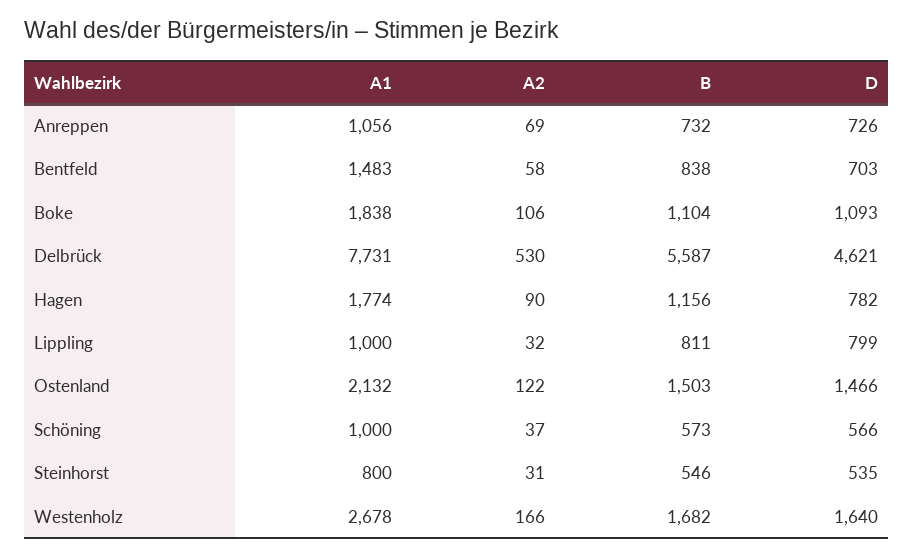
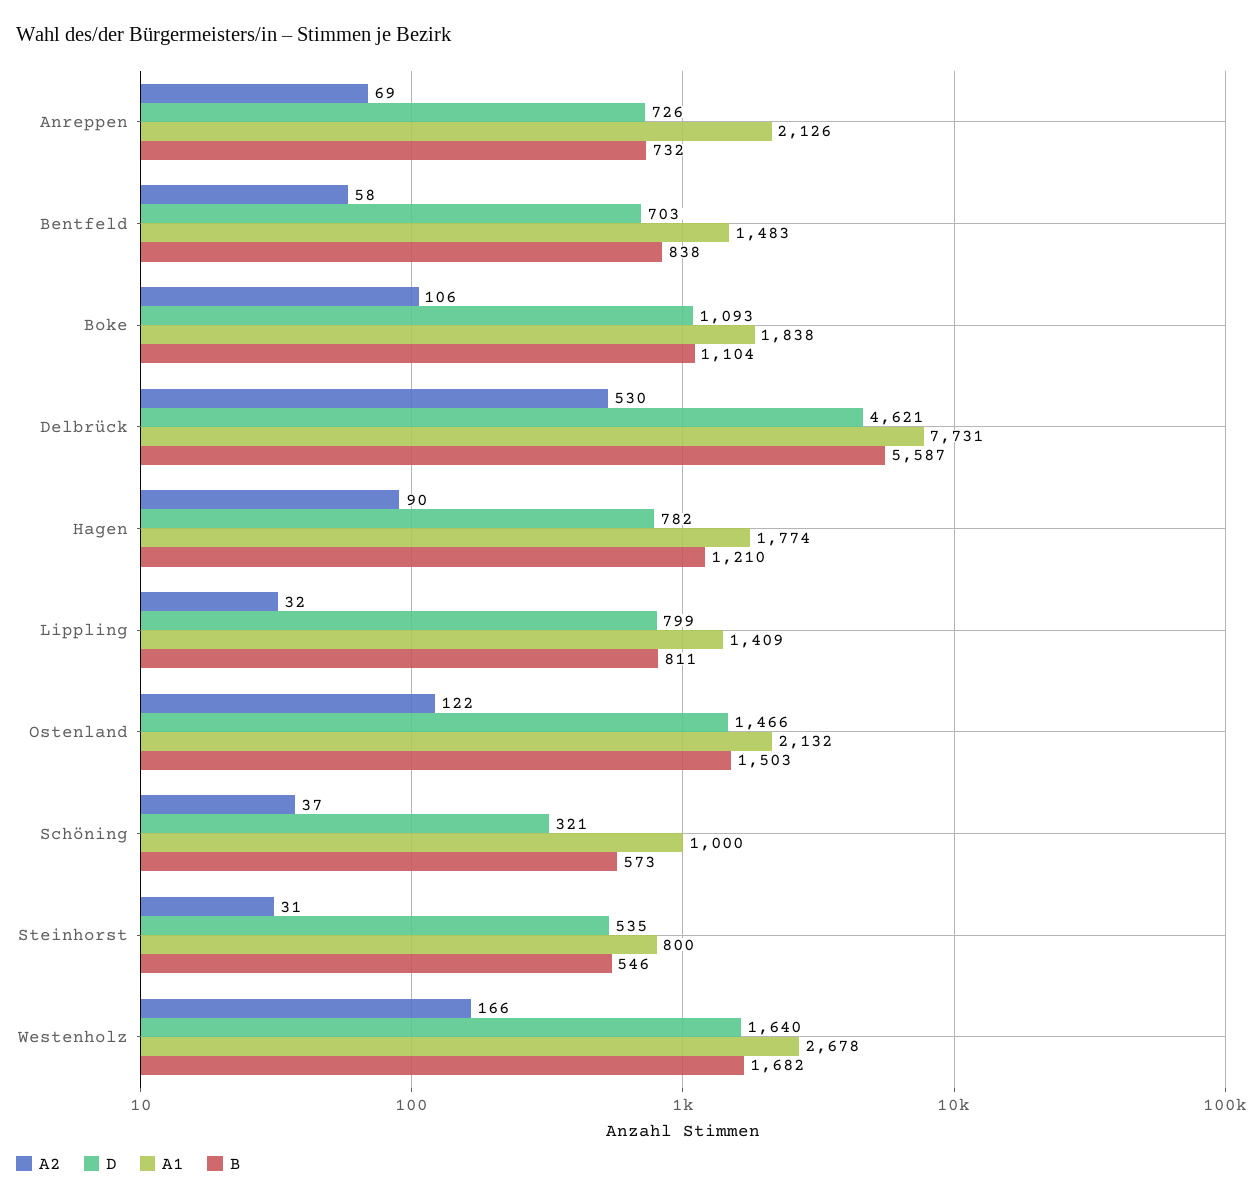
A1, Anreppen: 1056 -> 2126
B, Hagen: 1156 -> 1210
A1, Lippling: 1000 -> 1409
D, Schöning: 566 -> 321

